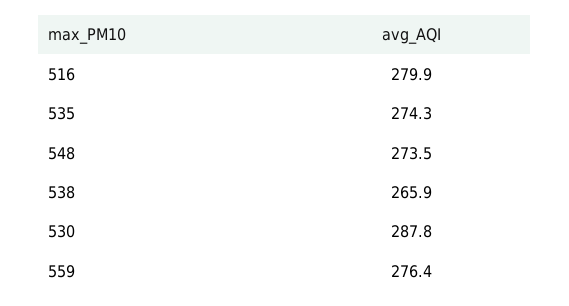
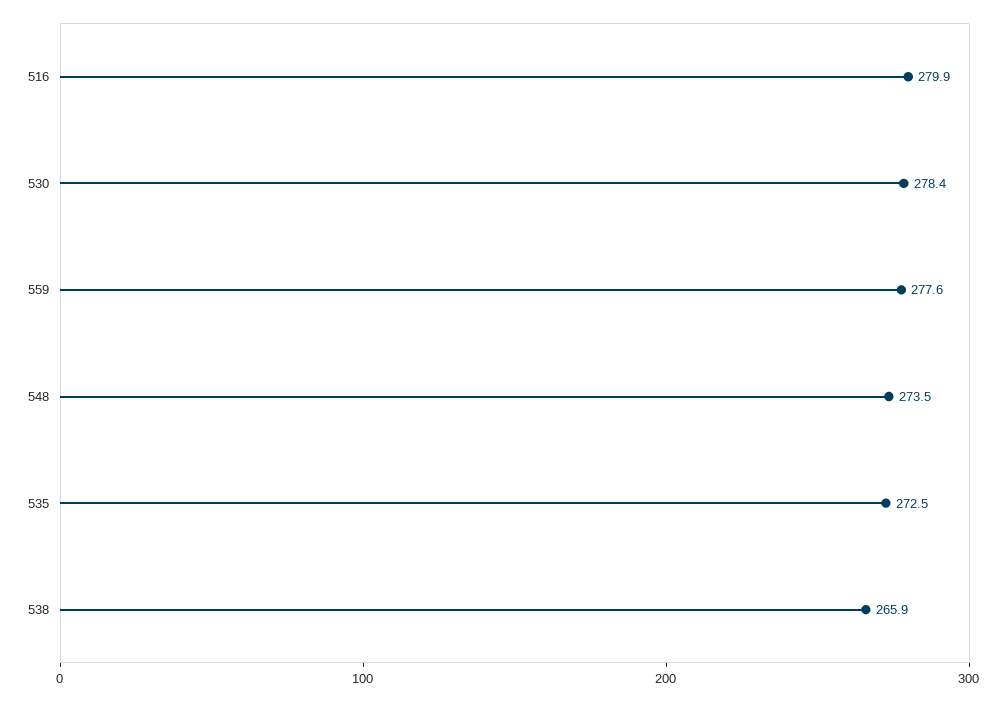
535: 274.3 -> 272.5
530: 287.8 -> 278.4
559: 276.4 -> 277.6

